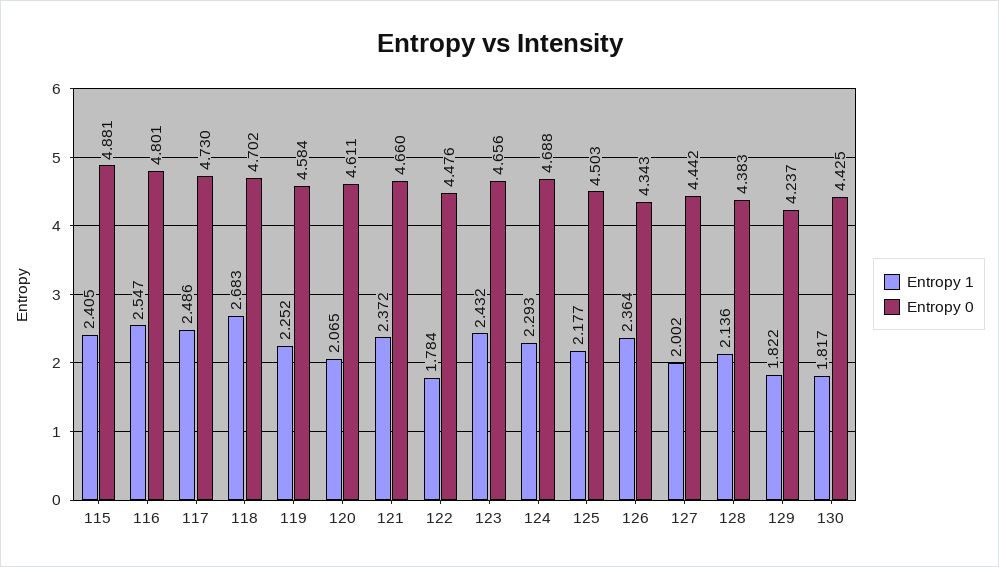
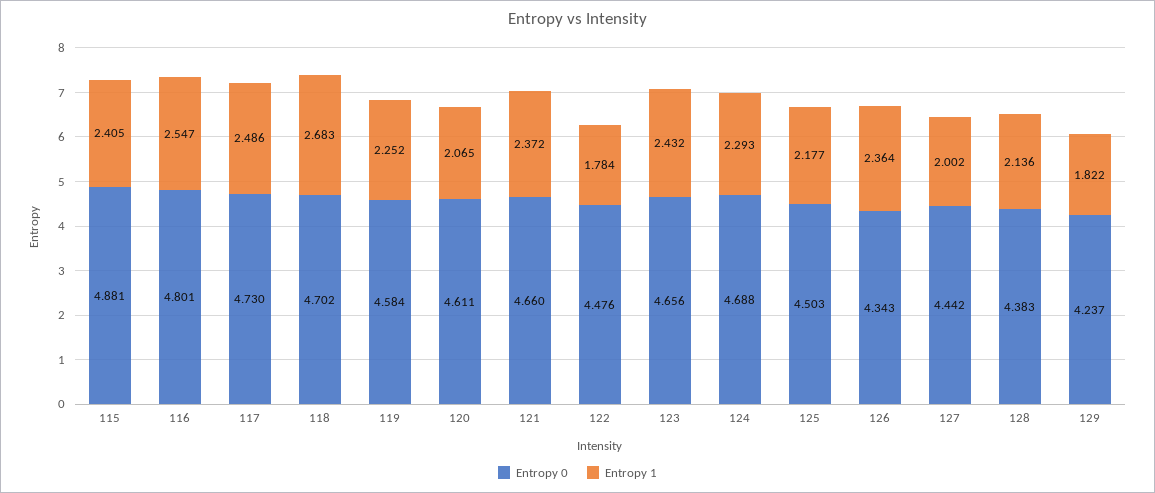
Entropy 1, 130: 1.817 -> none
Entropy 0, 130: 4.425 -> none

